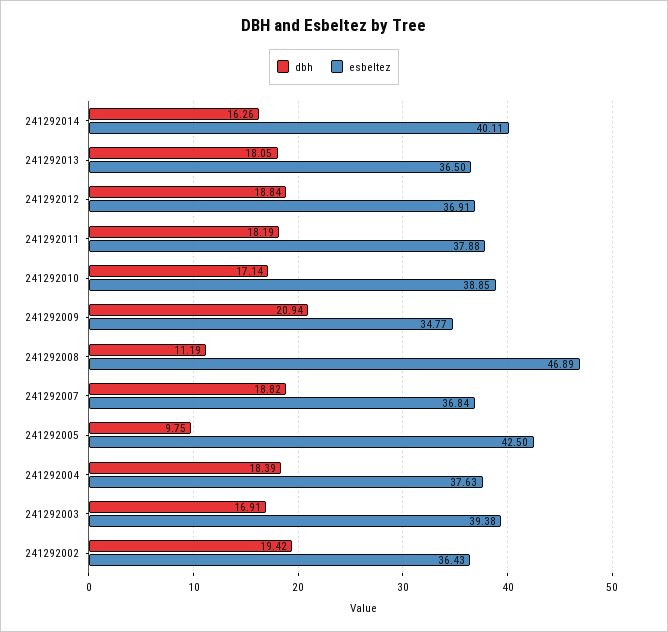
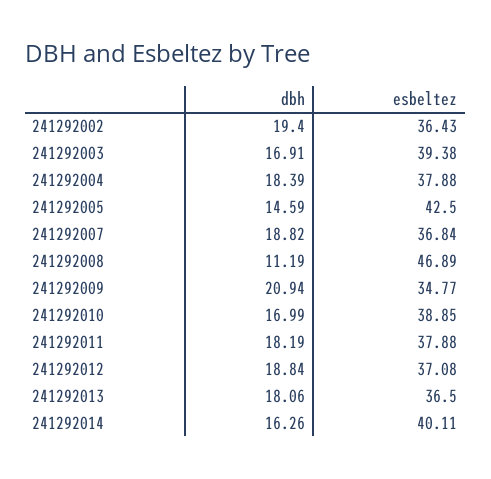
dbh, 241292013: 18.05 -> 18.06
esbeltez, 241292012: 36.91 -> 37.08
dbh, 241292010: 17.14 -> 16.99
dbh, 241292005: 9.75 -> 14.59
esbeltez, 241292004: 37.63 -> 37.88
dbh, 241292002: 19.42 -> 19.4

